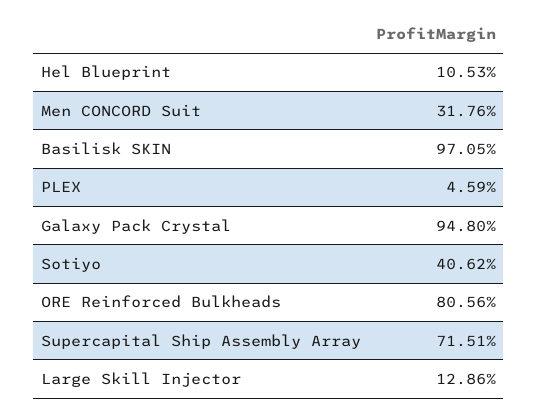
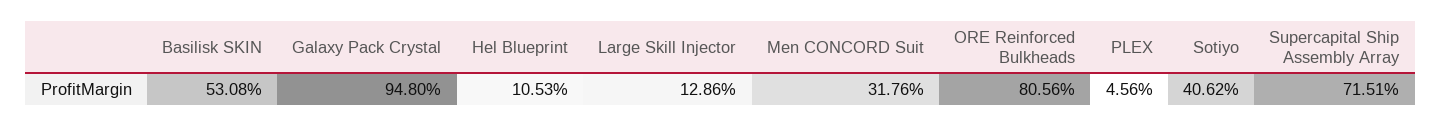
Basilisk SKIN: 97.05 -> 53.08
PLEX: 4.59 -> 4.56

